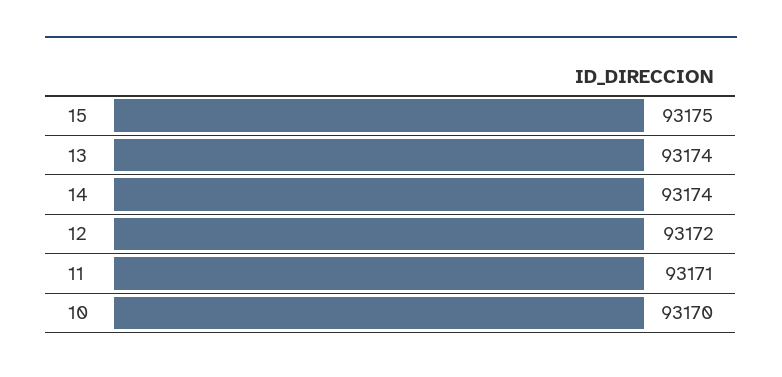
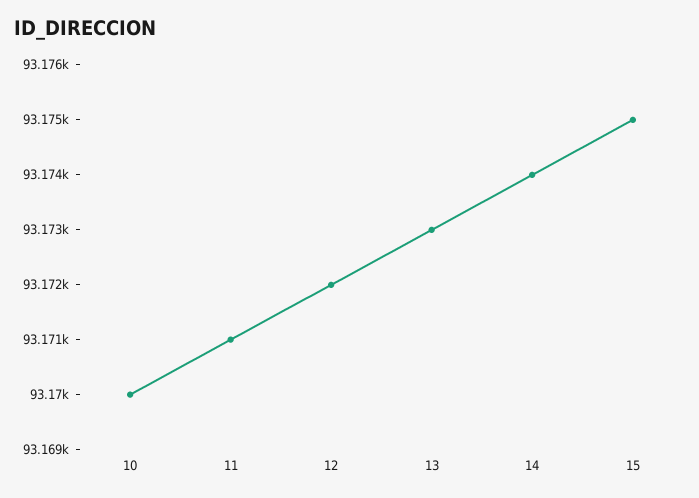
13: 93174 -> 93173

